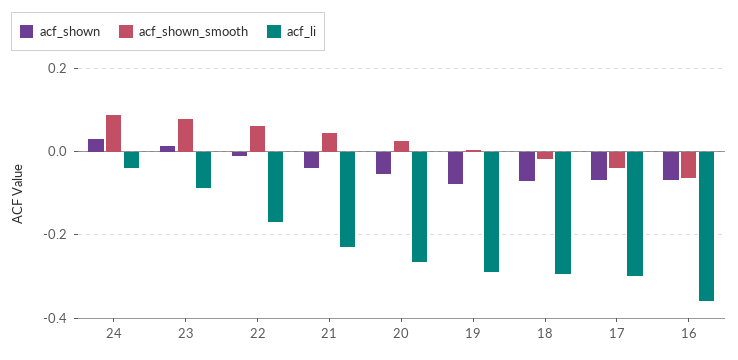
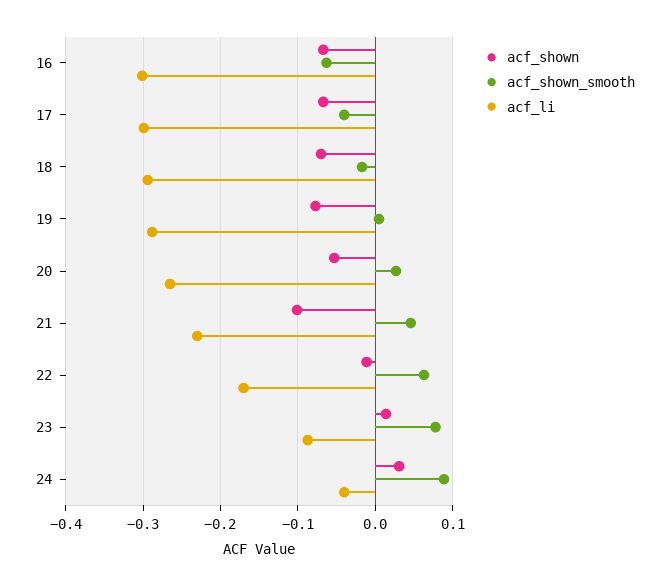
acf_shown, 21: -0.04 -> -0.1
acf_li, 16: -0.36 -> -0.3

